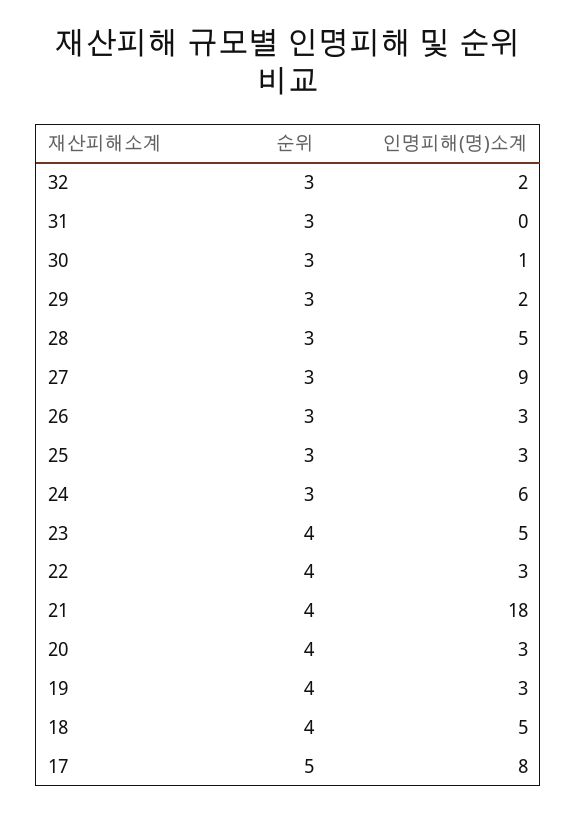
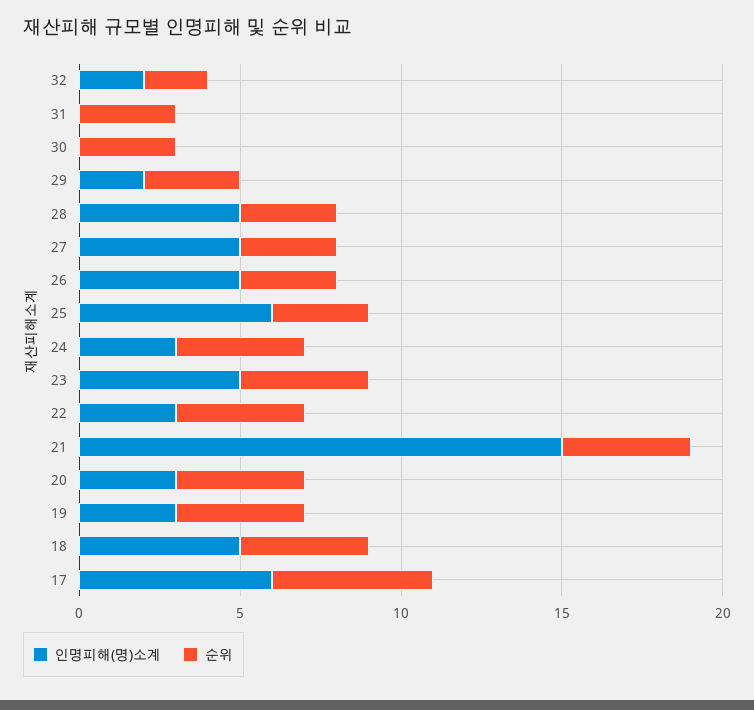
순위, 32: 3 -> 2
인명피해(명)소계, 30: 1 -> 0
인명피해(명)소계, 27: 9 -> 5
인명피해(명)소계, 26: 3 -> 5
인명피해(명)소계, 25: 3 -> 6
순위, 24: 3 -> 4
인명피해(명)소계, 24: 6 -> 3
인명피해(명)소계, 21: 18 -> 15
인명피해(명)소계, 17: 8 -> 6

